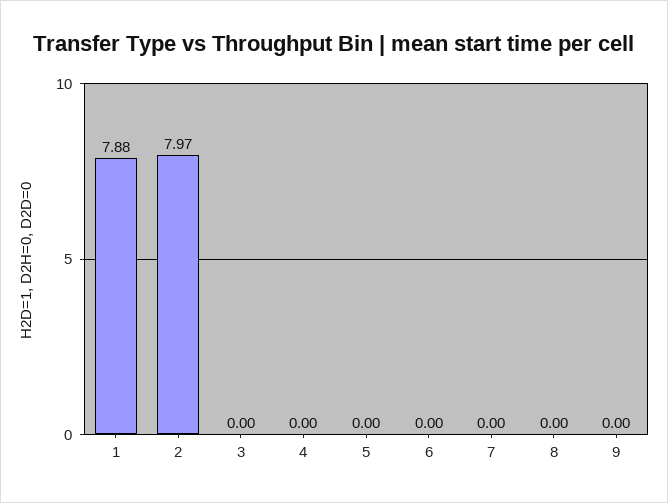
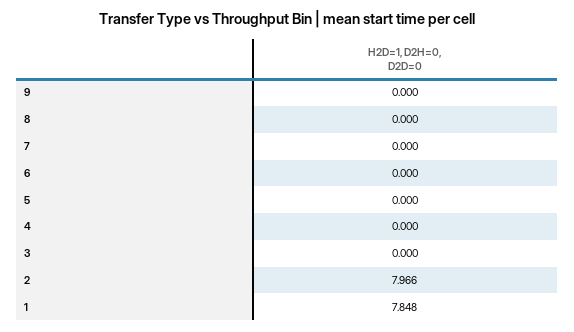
1: 7.88 -> 7.848

